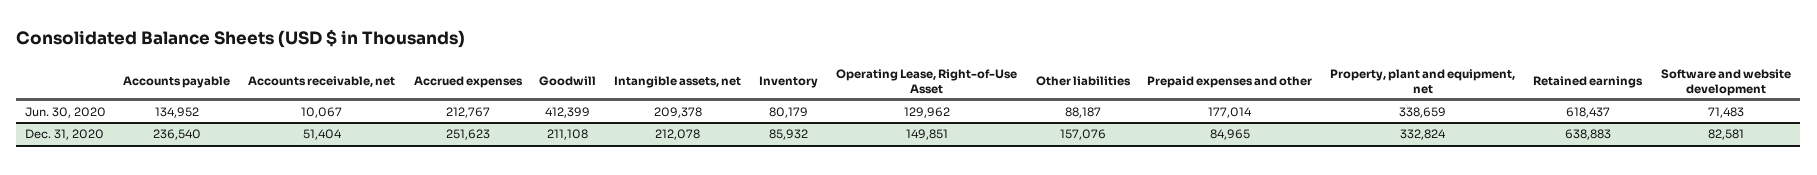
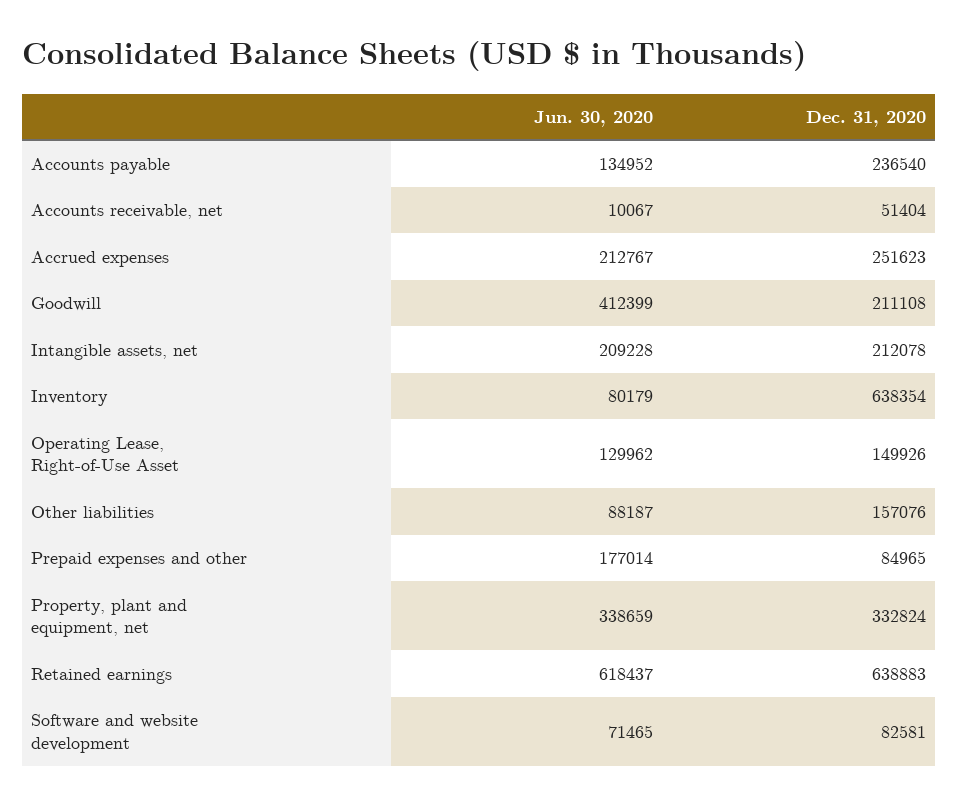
Intangible assets, net, Jun. 30, 2020: 209378 -> 209228
Software and website development, Jun. 30, 2020: 71483 -> 71465
Inventory, Dec. 31, 2020: 85932 -> 638354
Operating Lease, Right-of-Use Asset, Dec. 31, 2020: 149851 -> 149926

